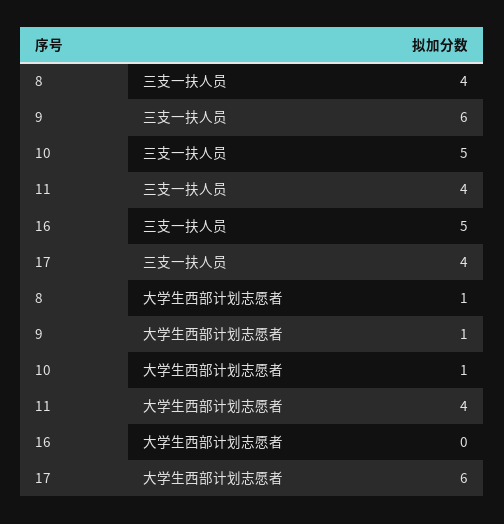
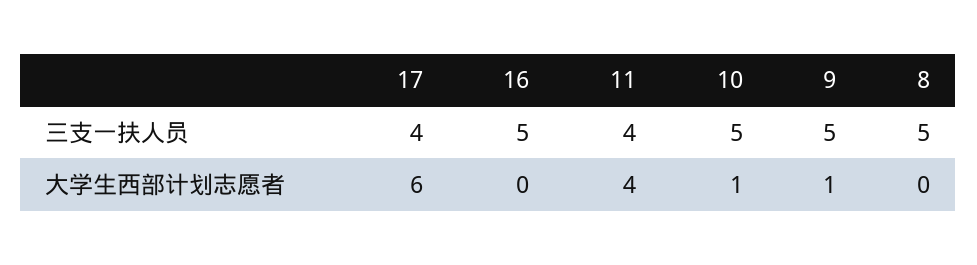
8, 三支一扶人员: 4 -> 5
9, 三支一扶人员: 6 -> 5
8, 大学生西部计划志愿者: 1 -> 0

